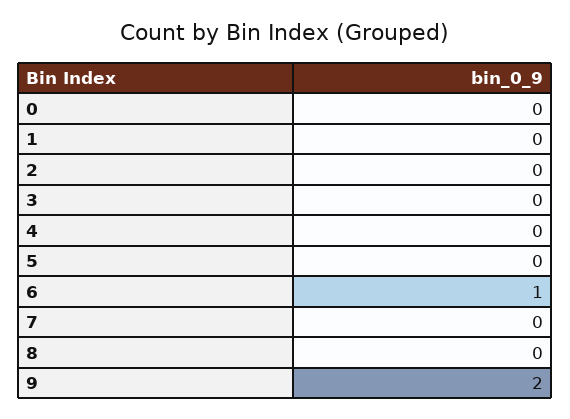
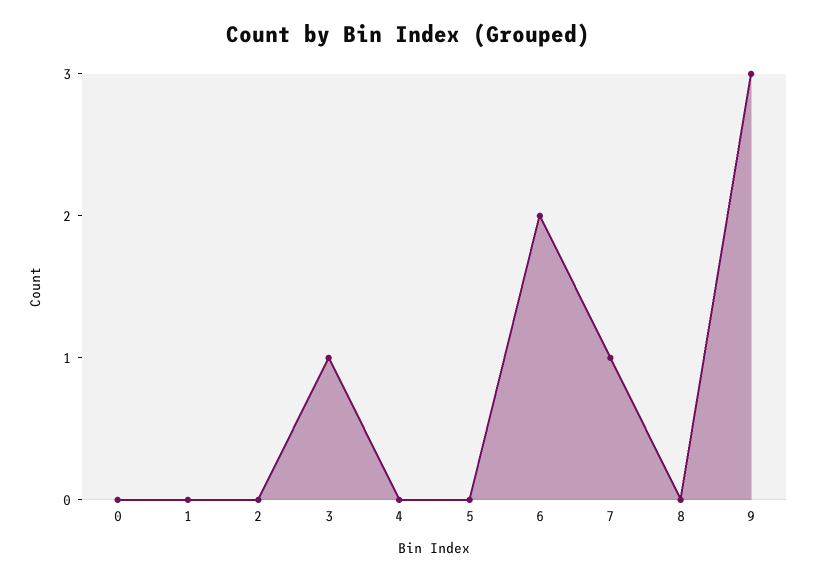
3: 0 -> 1
6: 1 -> 2
7: 0 -> 1
9: 2 -> 3

